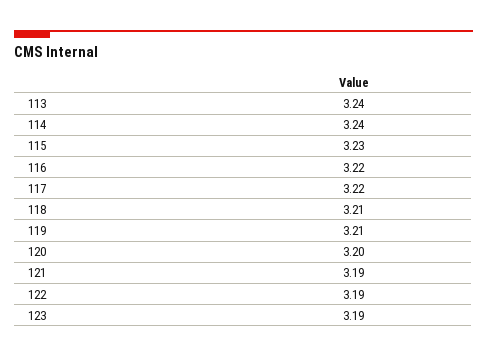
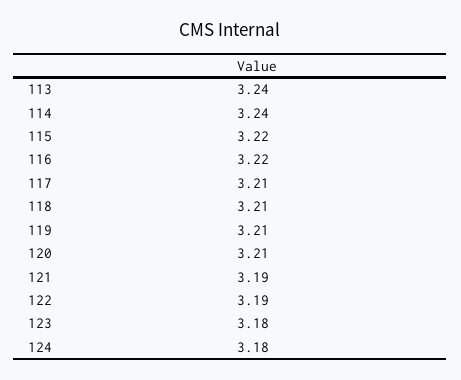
115: 3.23 -> 3.22
117: 3.22 -> 3.21
120: 3.2 -> 3.21
123: 3.19 -> 3.18
124: none -> 3.18

